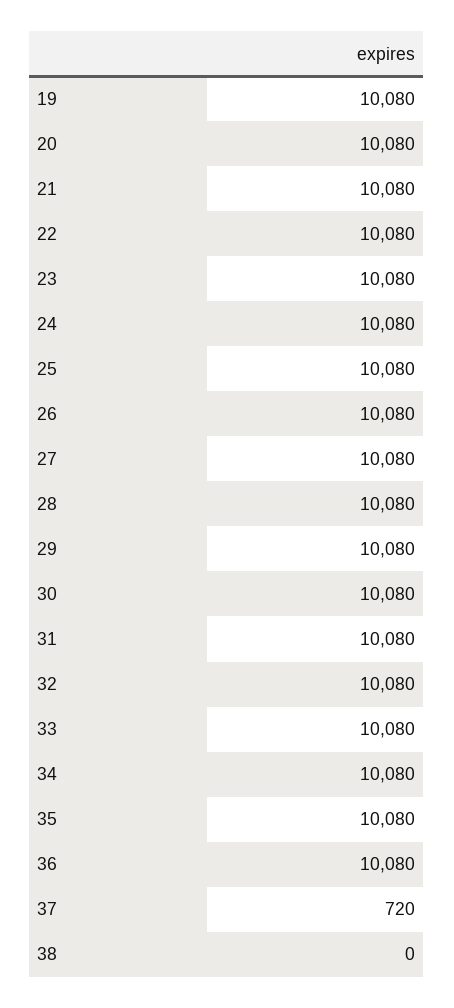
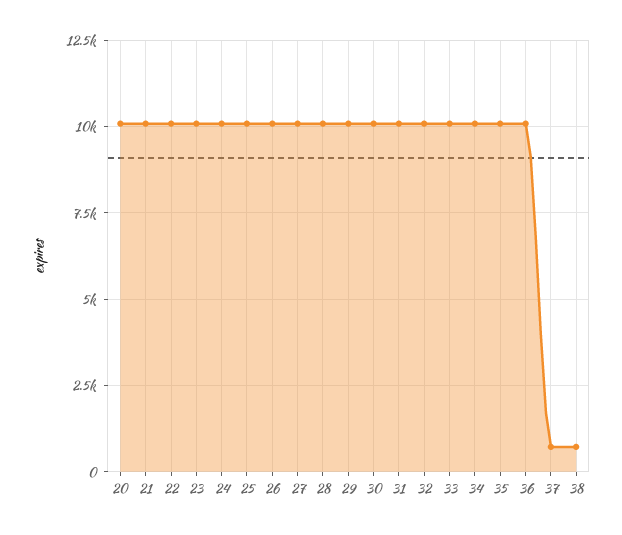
19: 10080 -> none
38: 0 -> 750

